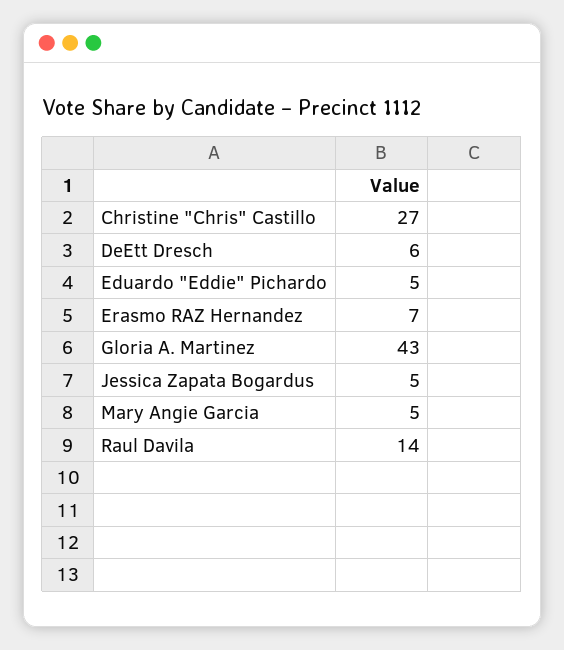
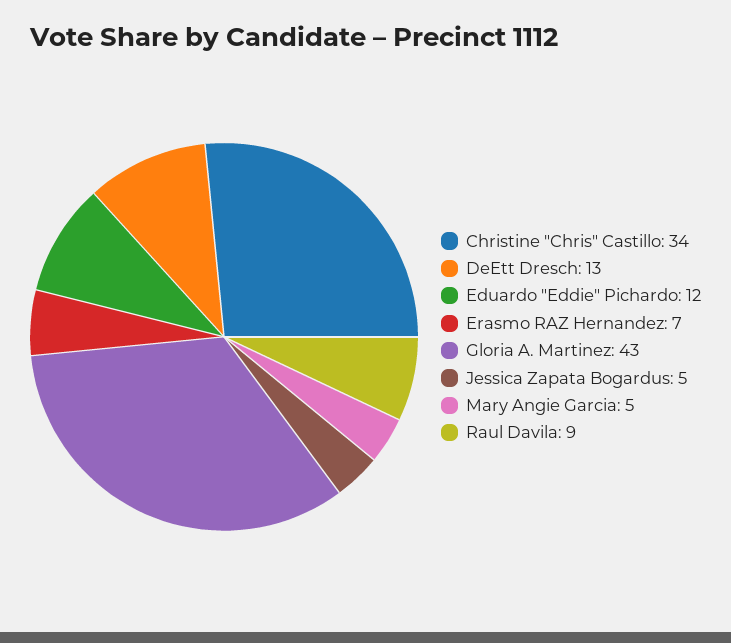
Christine "Chris" Castillo: 27 -> 34
DeEtt Dresch: 6 -> 13
Eduardo "Eddie" Pichardo: 5 -> 12
Raul Davila: 14 -> 9

